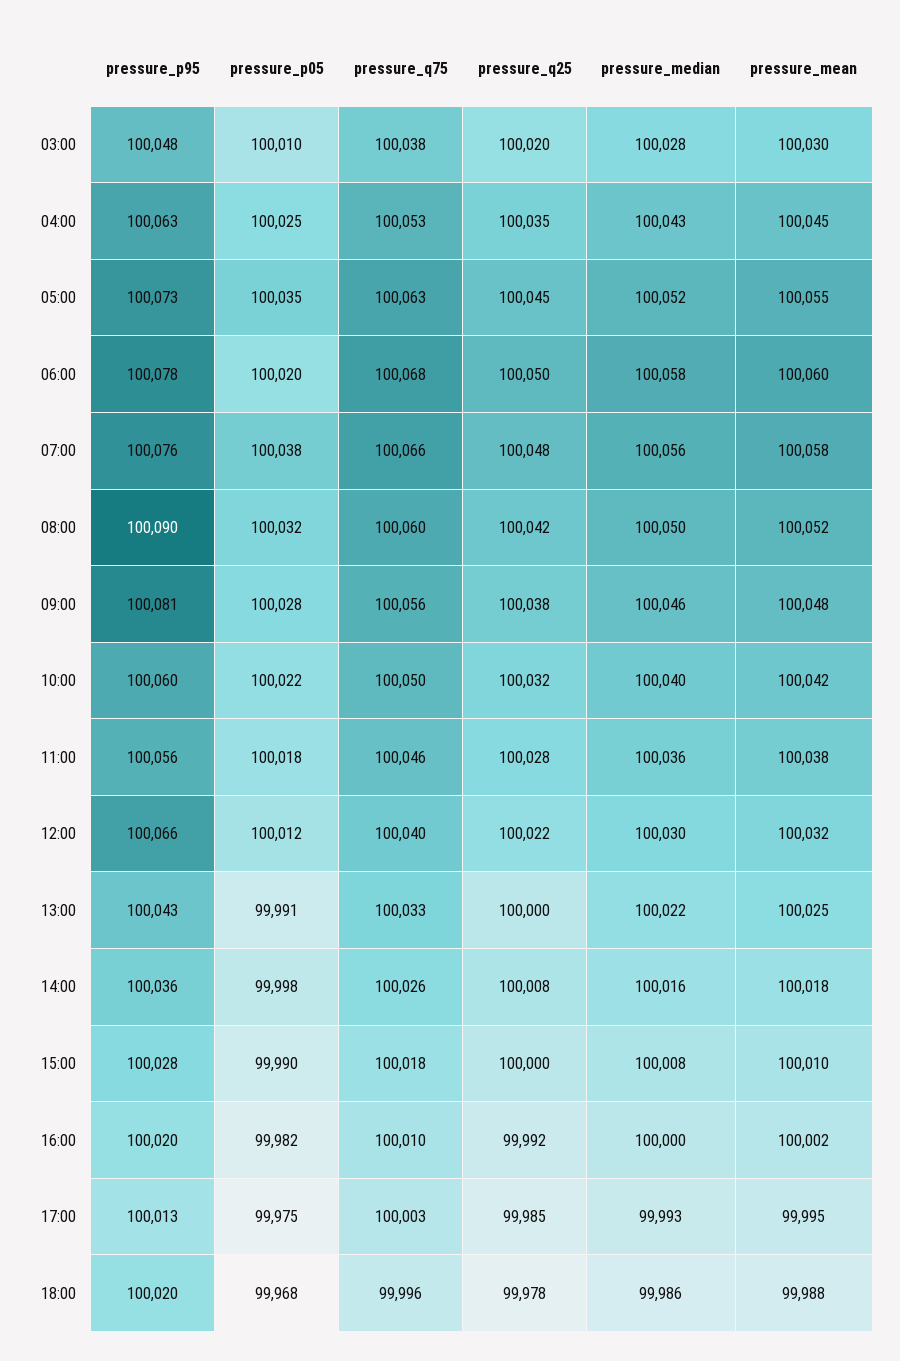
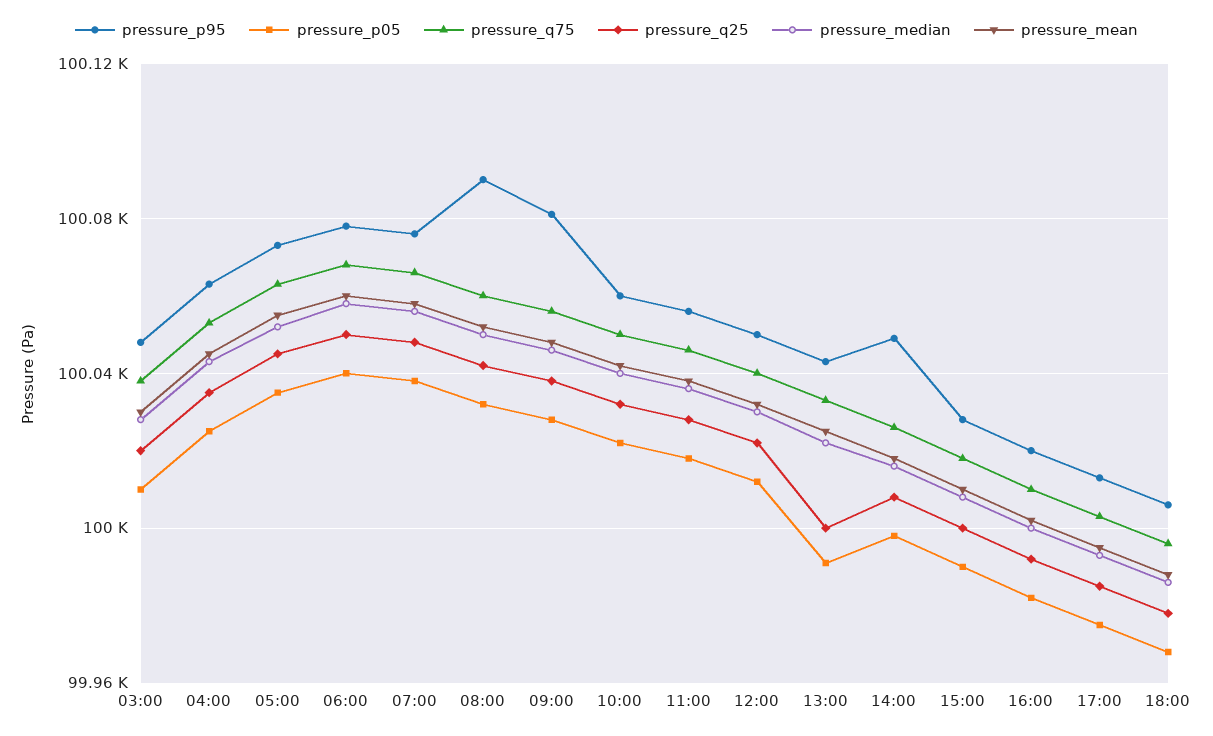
pressure_p05, 06:00: 100020 -> 100040
pressure_p95, 12:00: 100066 -> 100050
pressure_p95, 14:00: 100036 -> 100050
pressure_p95, 18:00: 100020 -> 100005

